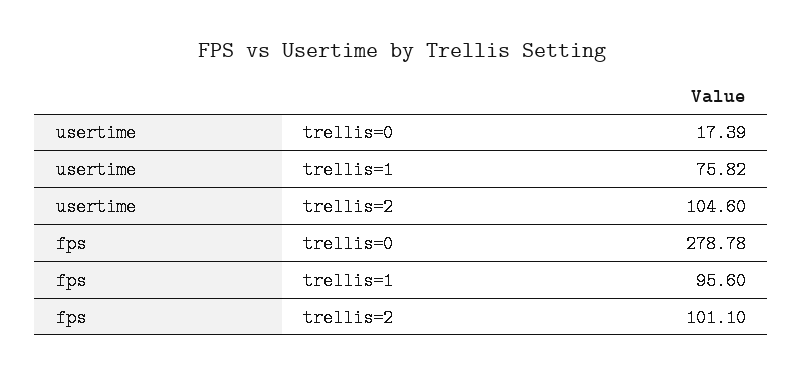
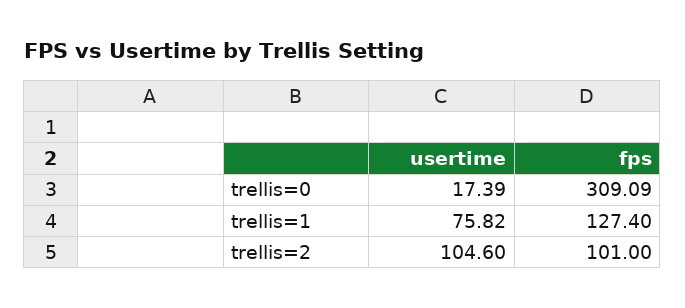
fps, trellis=0: 278.78 -> 309.09
fps, trellis=1: 95.6 -> 127.4
fps, trellis=2: 101.1 -> 101

